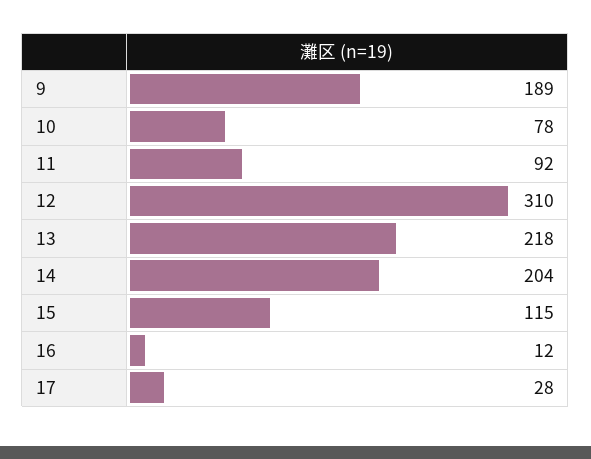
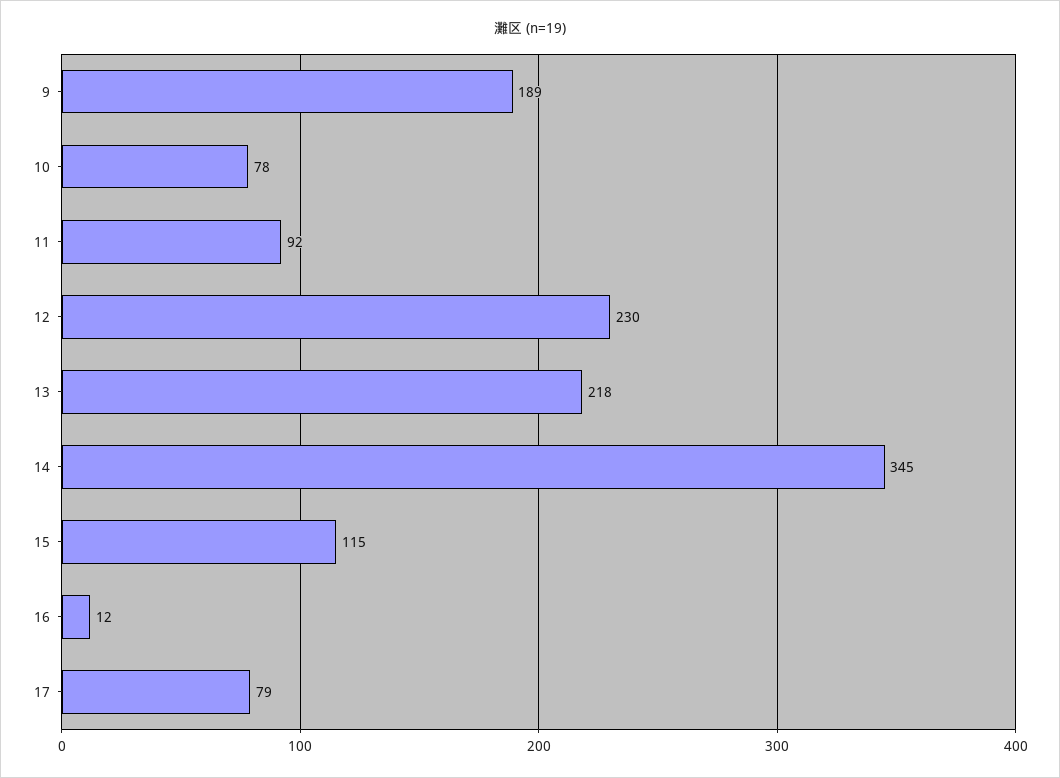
12: 310 -> 230
14: 204 -> 345
17: 28 -> 79

